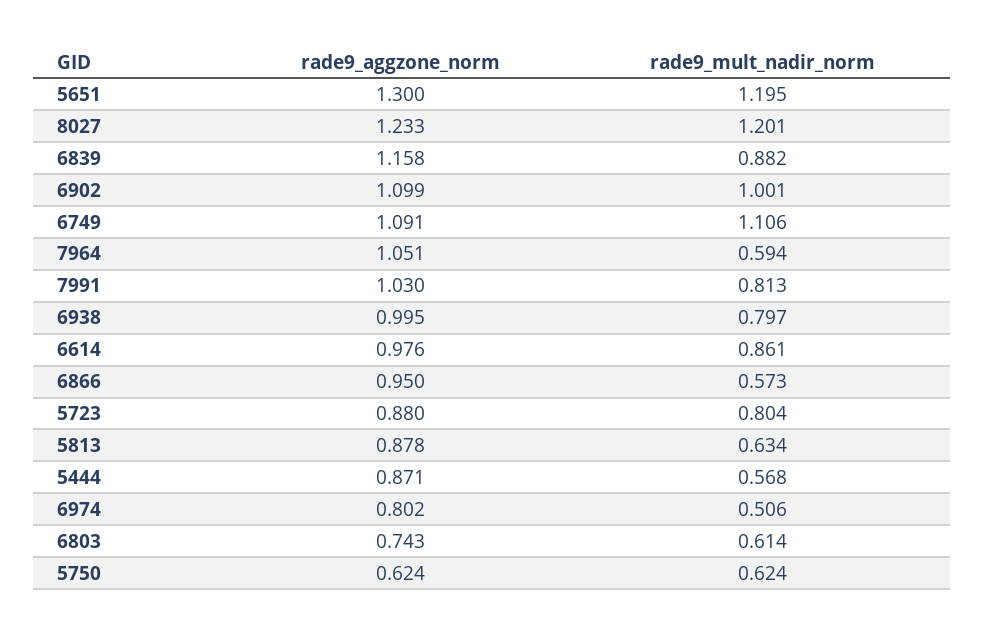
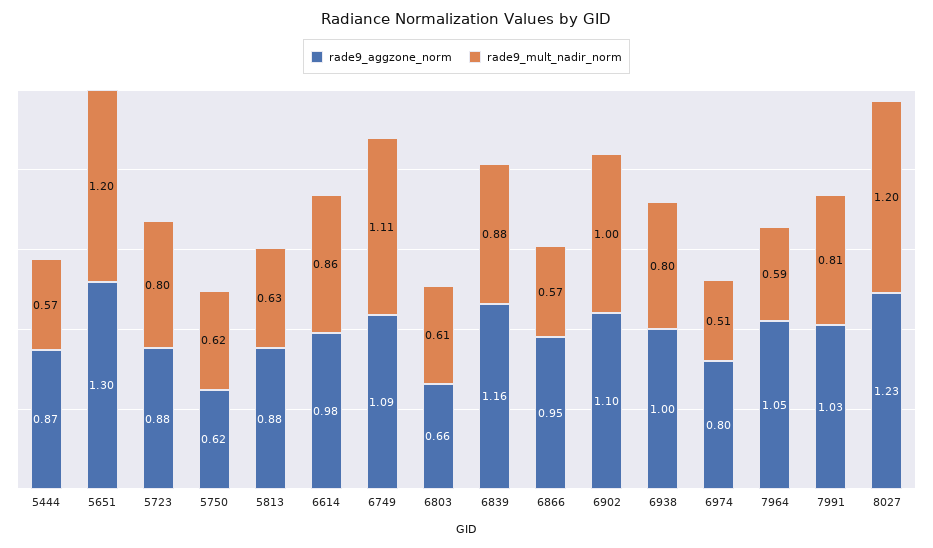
rade9_aggzone_norm, 6803: 0.743 -> 0.66

